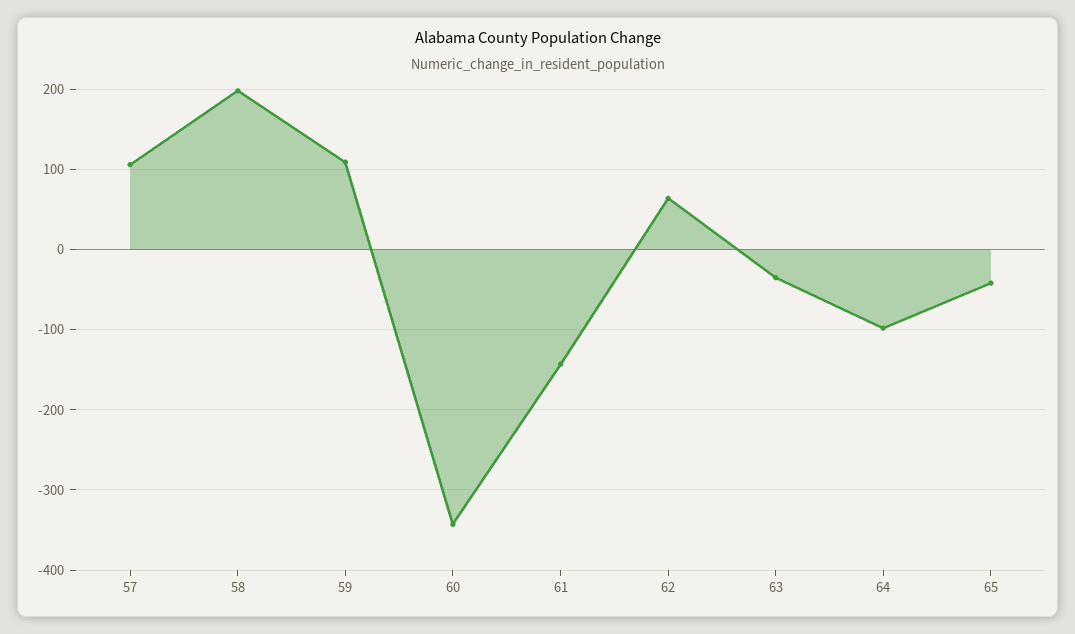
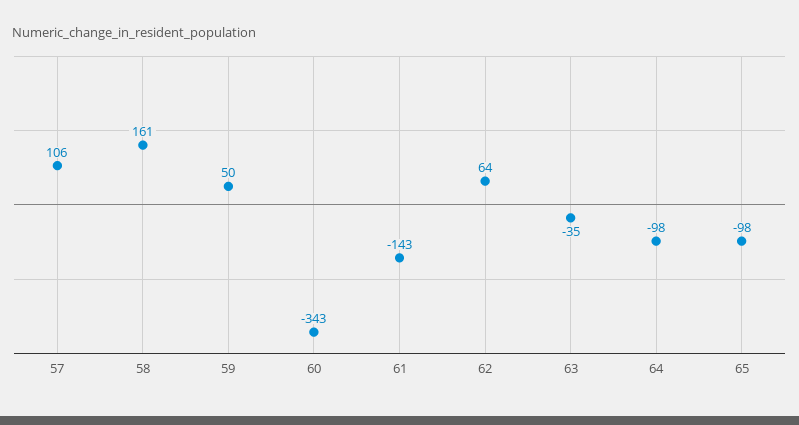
58: 200 -> 161
59: 110 -> 50
65: -40 -> -98

